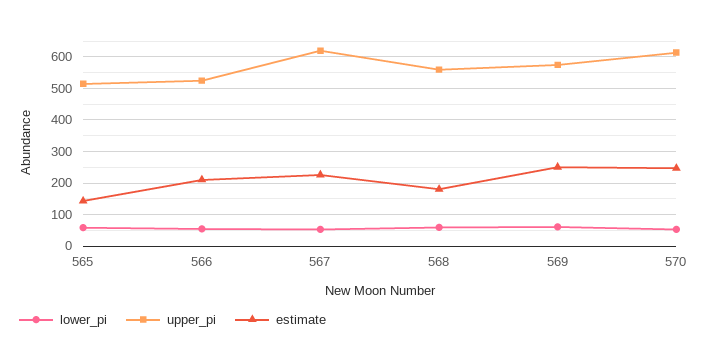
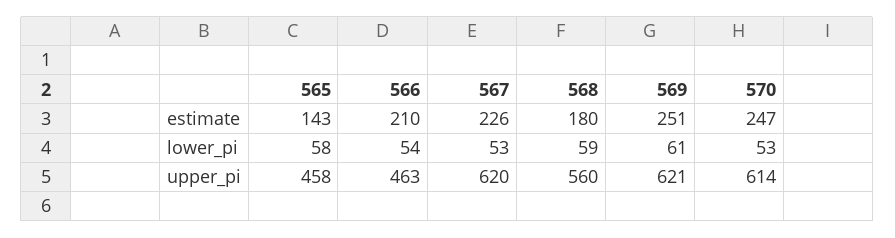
upper_pi, 565: 520 -> 458
upper_pi, 566: 520 -> 463
upper_pi, 569: 580 -> 621

